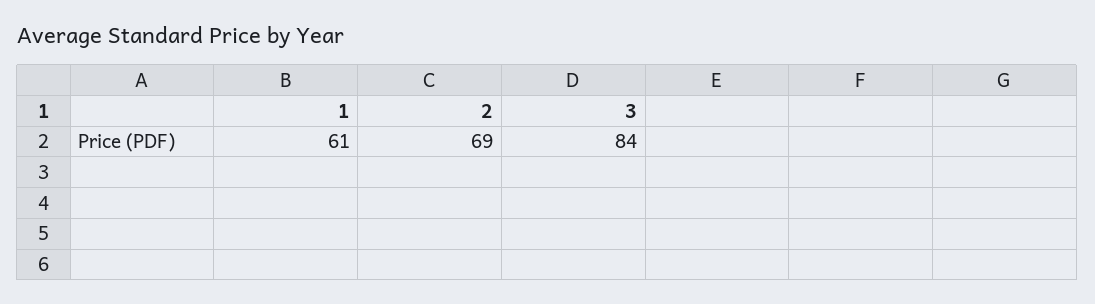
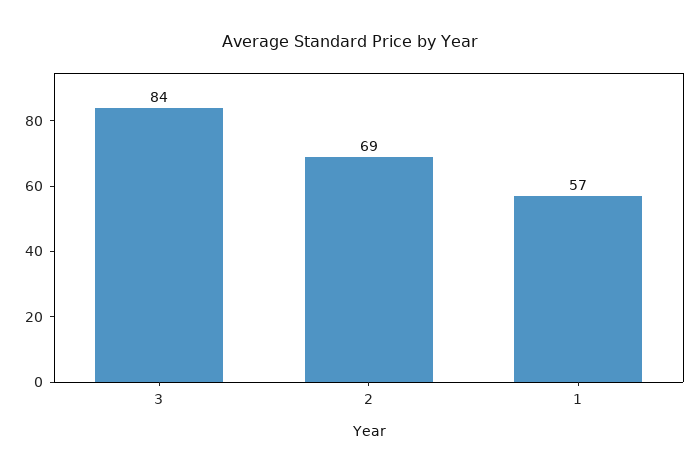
1: 61 -> 57

